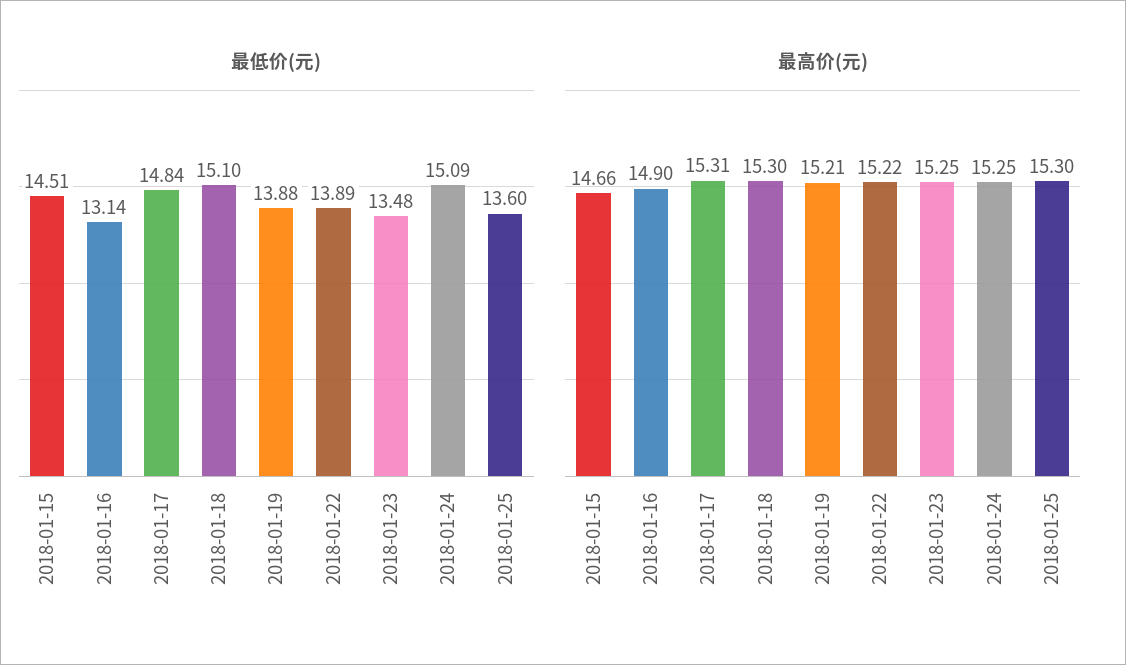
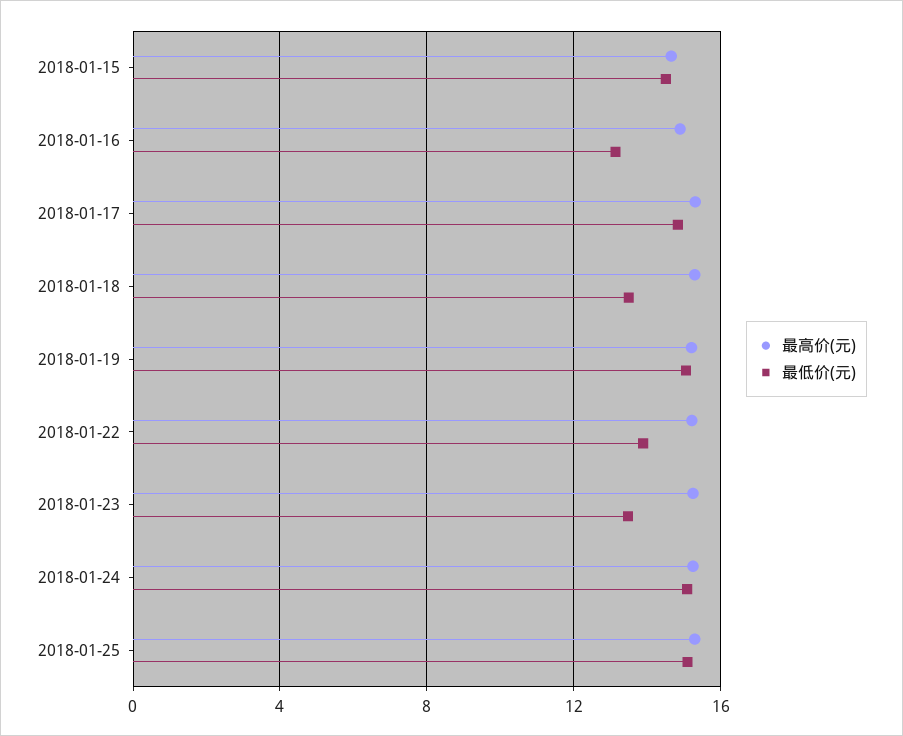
最低价(元), 2018-01-18: 15.1 -> 13.5
最低价(元), 2018-01-19: 13.88 -> 15
最低价(元), 2018-01-25: 13.6 -> 15

